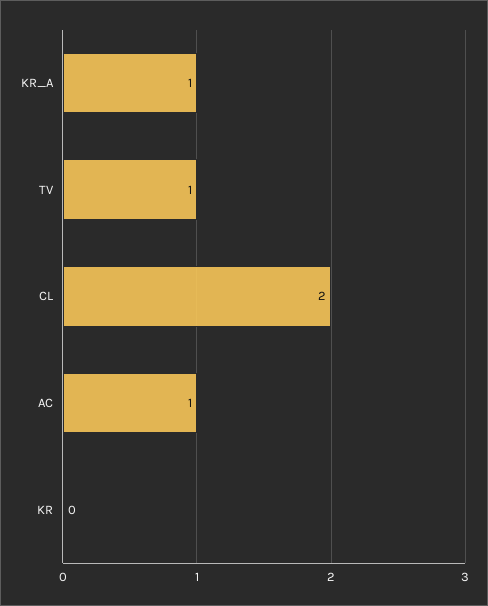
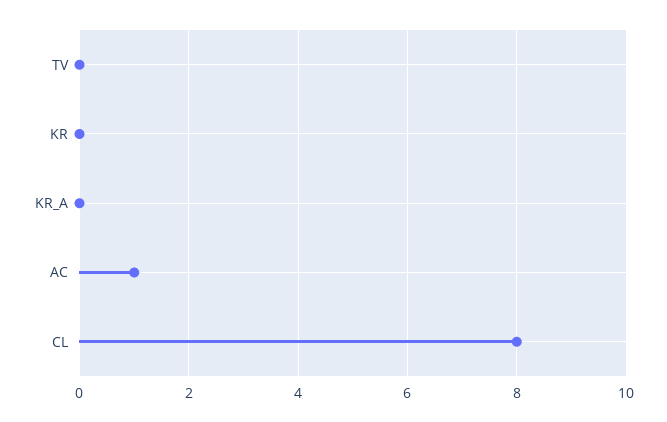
KR_A: 1 -> 0
TV: 1 -> 0
CL: 2 -> 8

